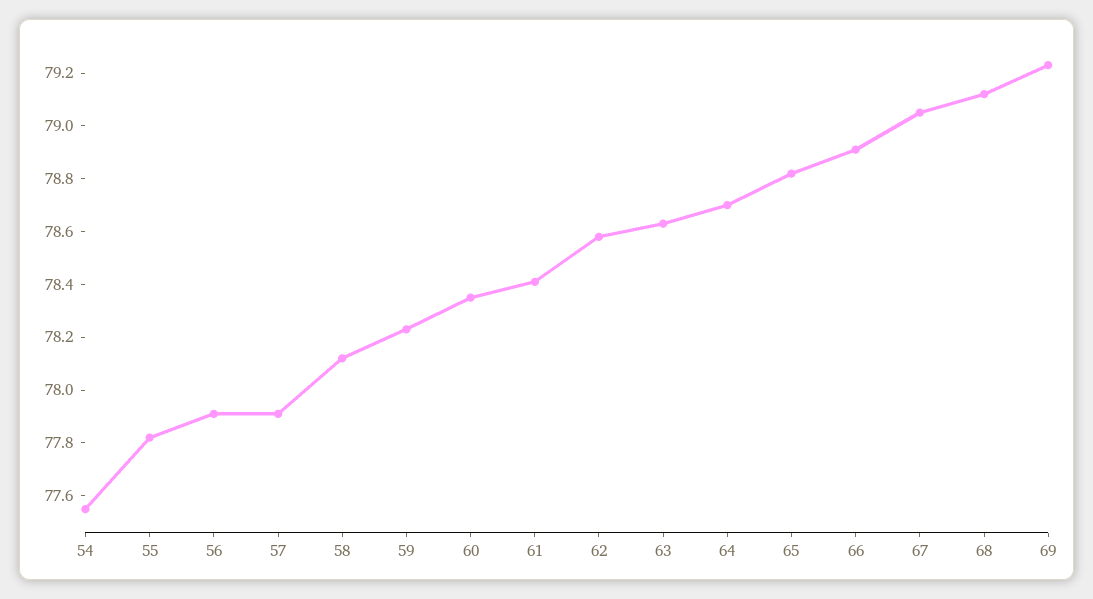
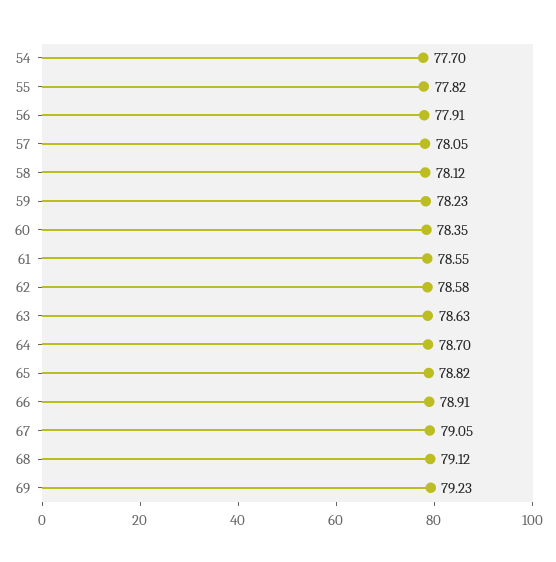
54: 77.55 -> 77.7
57: 77.9 -> 78.05
61: 78.4 -> 78.55

